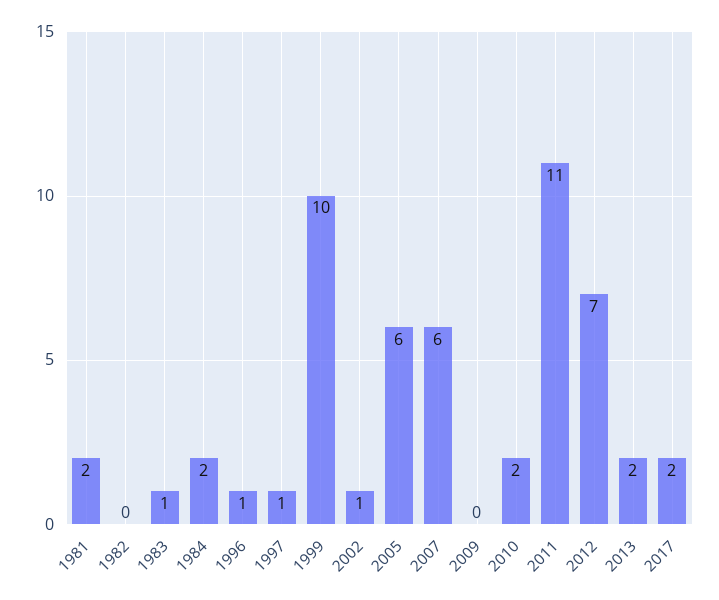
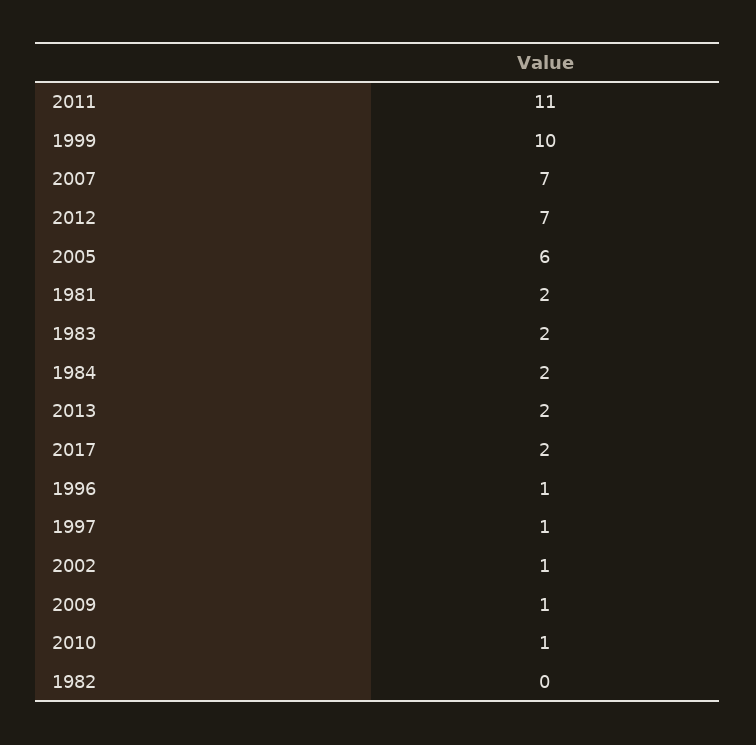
1983: 1 -> 2
2007: 6 -> 7
2009: 0 -> 1
2010: 2 -> 1

